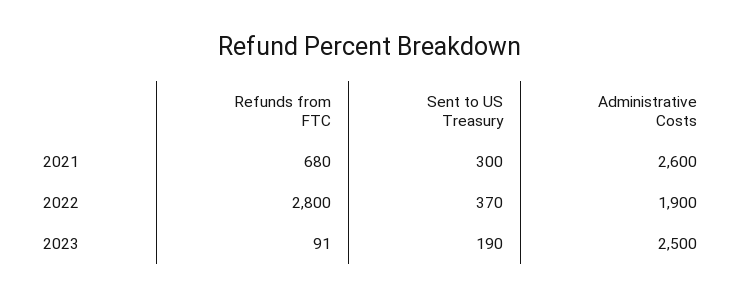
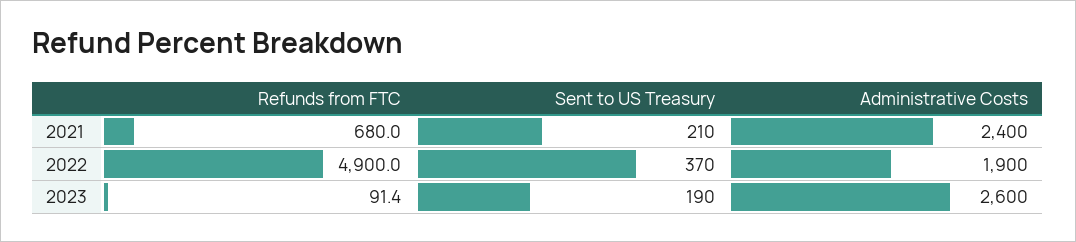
Sent to US Treasury, 2021: 300 -> 210
Administrative Costs, 2021: 2600 -> 2400
Refunds from FTC, 2022: 2800 -> 4900
Administrative Costs, 2023: 2500 -> 2600

